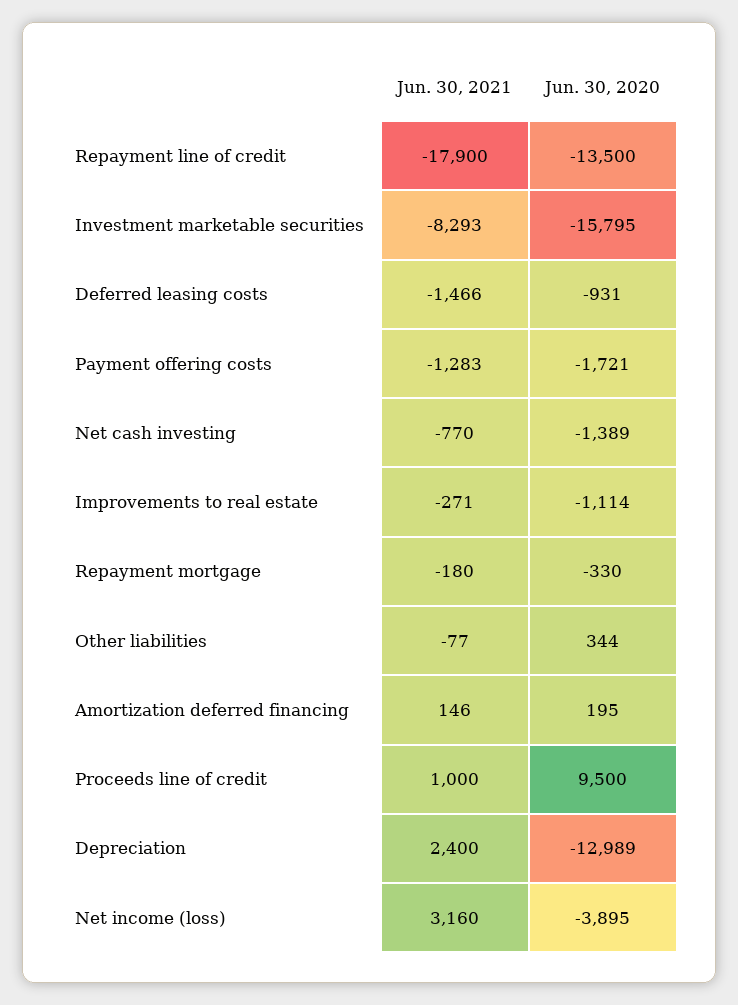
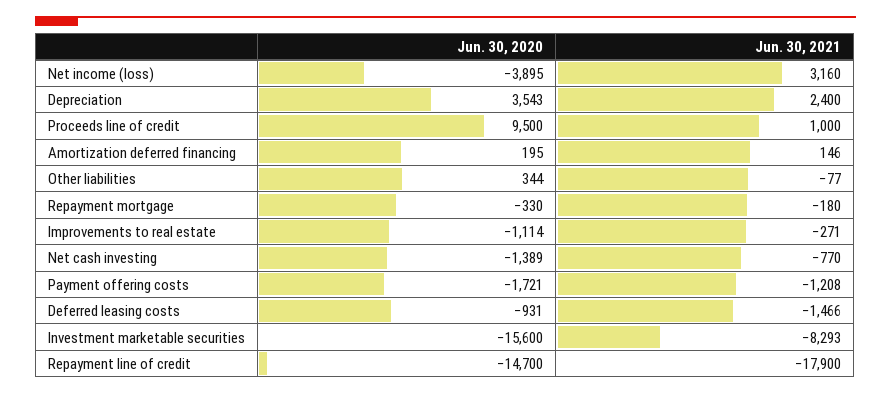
Jun. 30, 2020, Repayment line of credit: -13500 -> -14700
Jun. 30, 2020, Investment marketable securities: -15795 -> -15600
Jun. 30, 2021, Payment offering costs: -1283 -> -1208
Jun. 30, 2020, Depreciation: -12989 -> 3543

